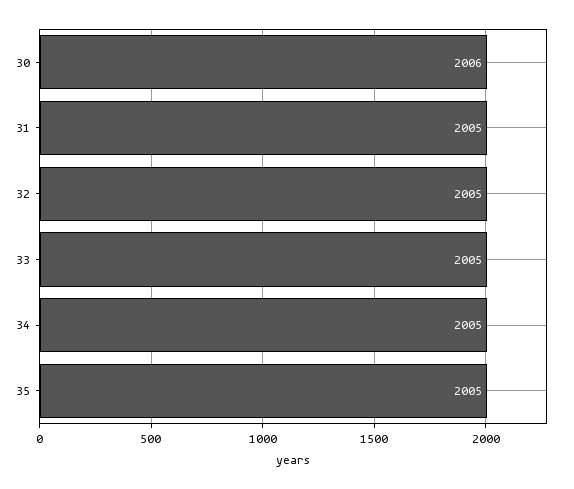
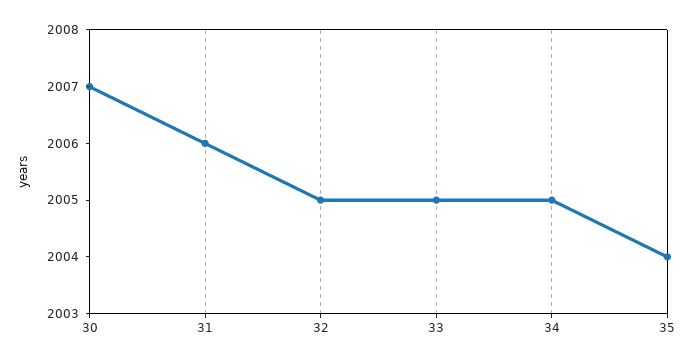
30: 2006 -> 2007
31: 2005 -> 2006
35: 2005 -> 2004

